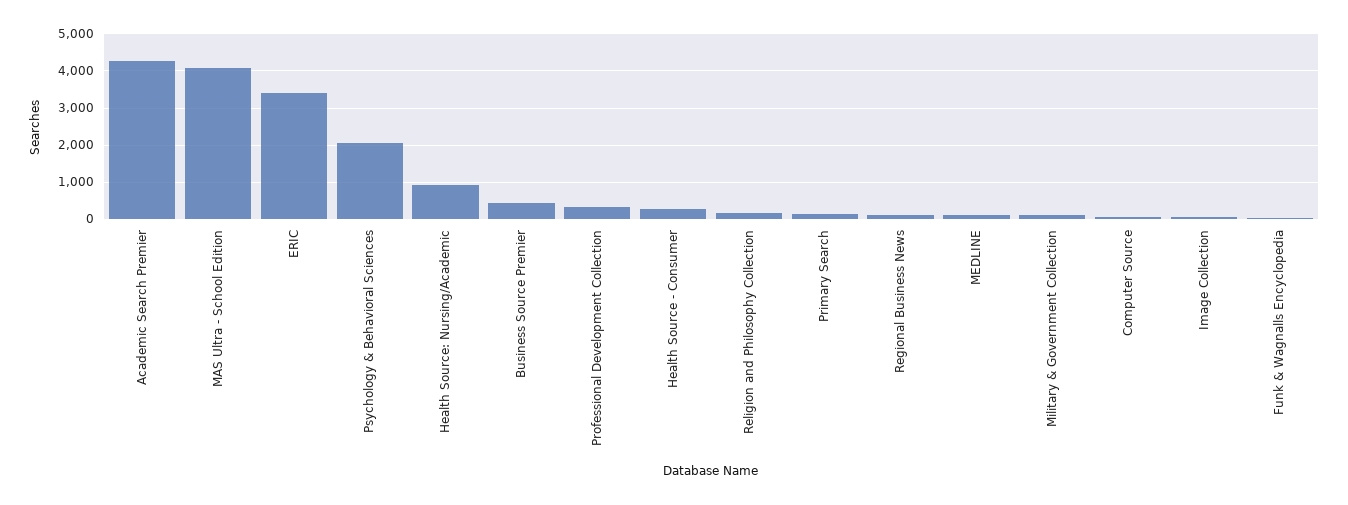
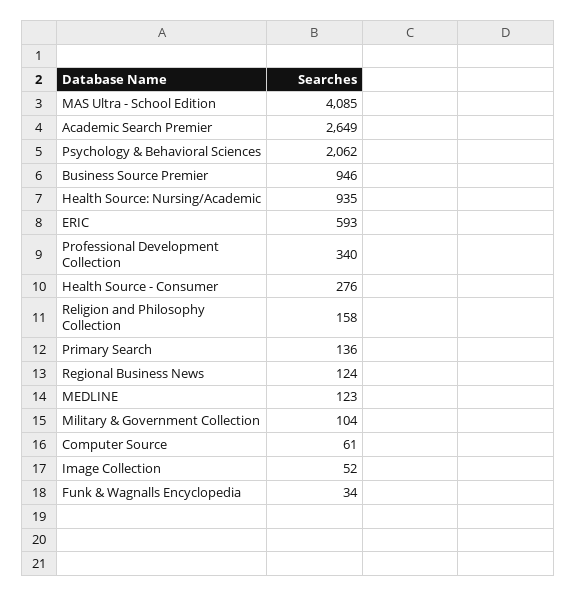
Academic Search Premier: 4200 -> 2649
ERIC: 3400 -> 593
Business Source Premier: 400 -> 946

